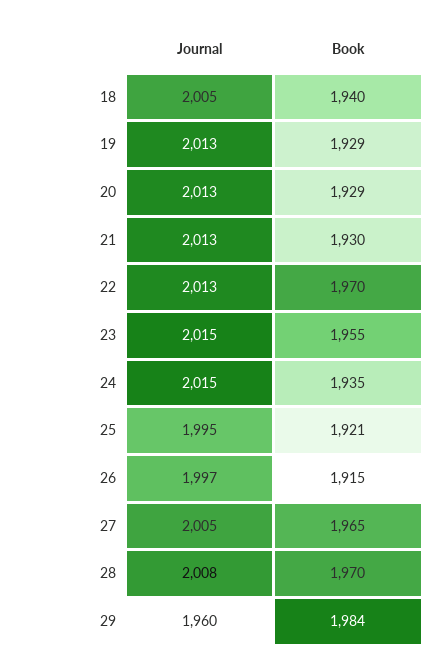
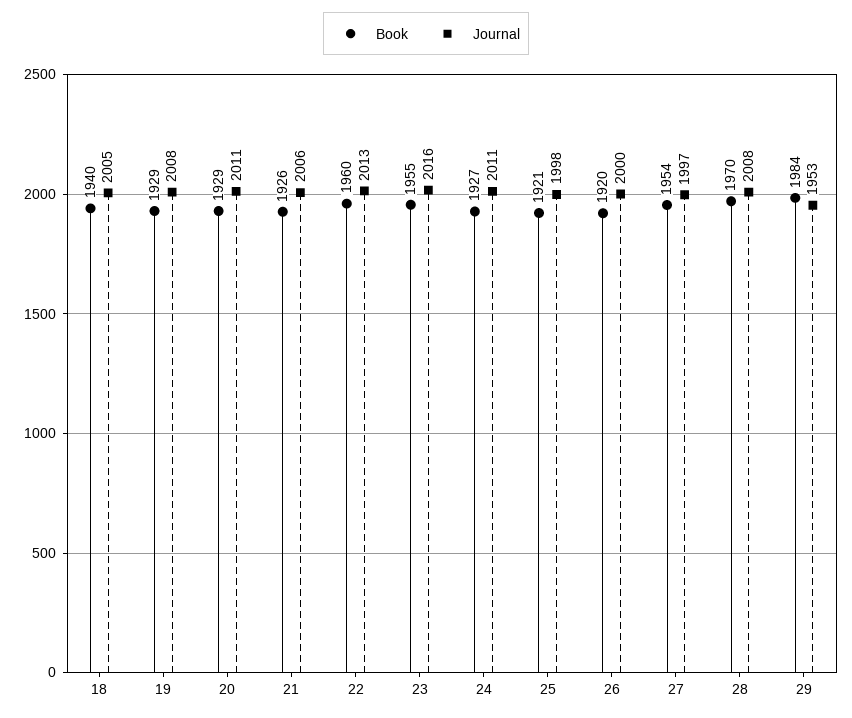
Journal, 19: 2013 -> 2008
Journal, 20: 2013 -> 2011
Journal, 21: 2013 -> 2006
Book, 21: 1930 -> 1926
Book, 22: 1970 -> 1960
Journal, 23: 2015 -> 2016
Journal, 24: 2015 -> 2011
Book, 24: 1935 -> 1927
Journal, 25: 1995 -> 1998
Journal, 26: 1997 -> 2000
Book, 26: 1915 -> 1920
Journal, 27: 2005 -> 1997
Book, 27: 1965 -> 1954
Journal, 29: 1960 -> 1953

